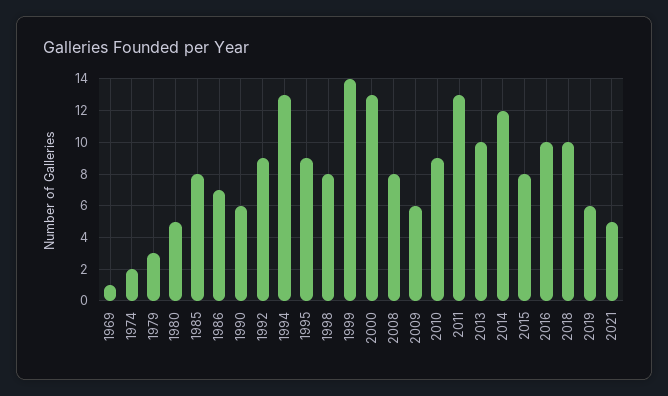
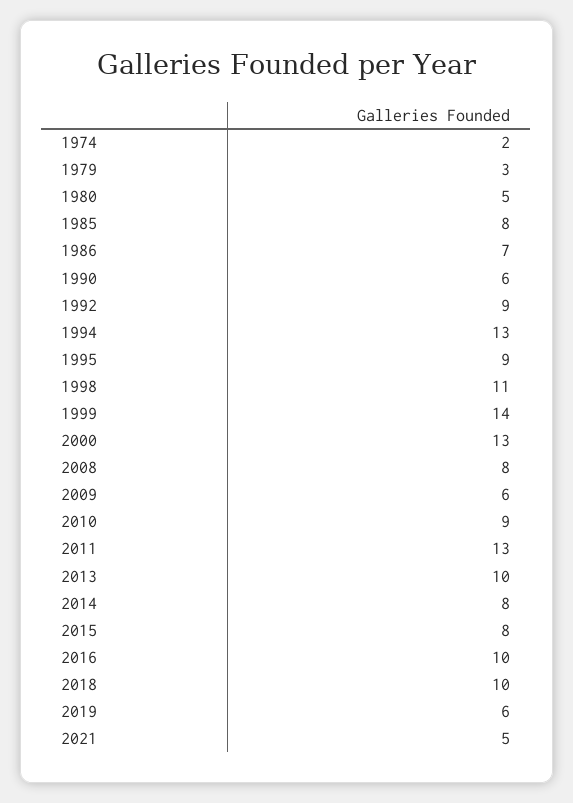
1969: 1 -> none
1998: 8 -> 11
2014: 12 -> 8

